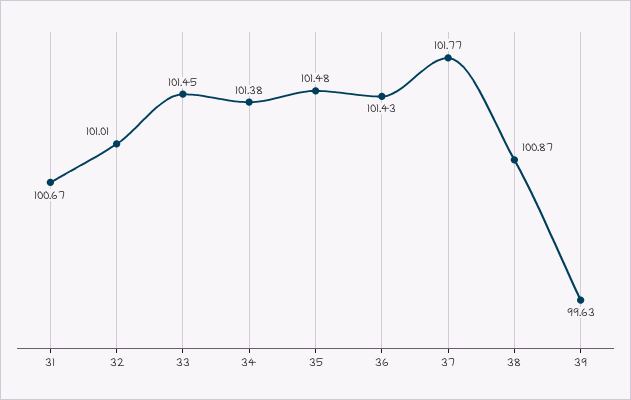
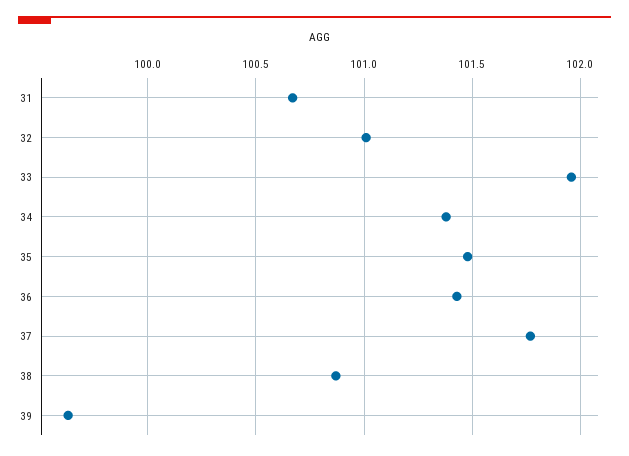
33: 101.45 -> 101.95

